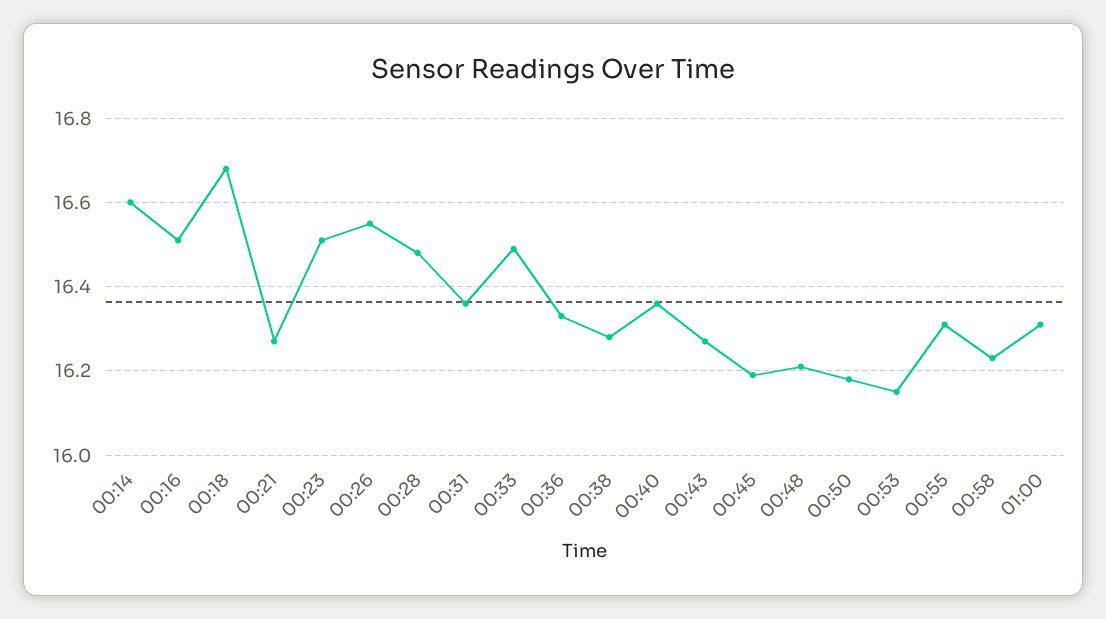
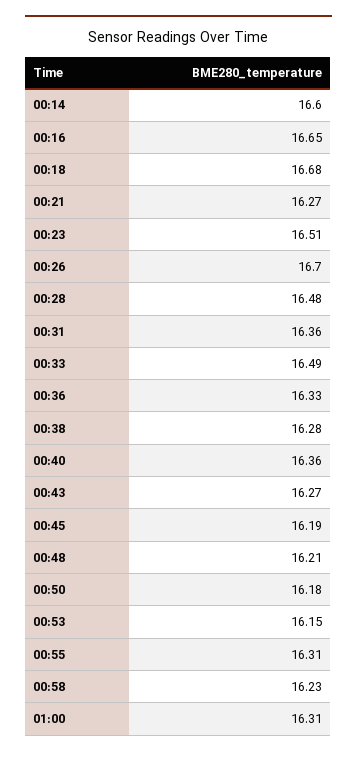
00:16: 16.5 -> 16.65
00:26: 16.55 -> 16.7

